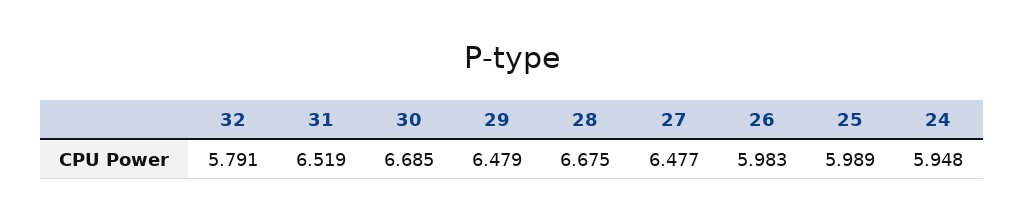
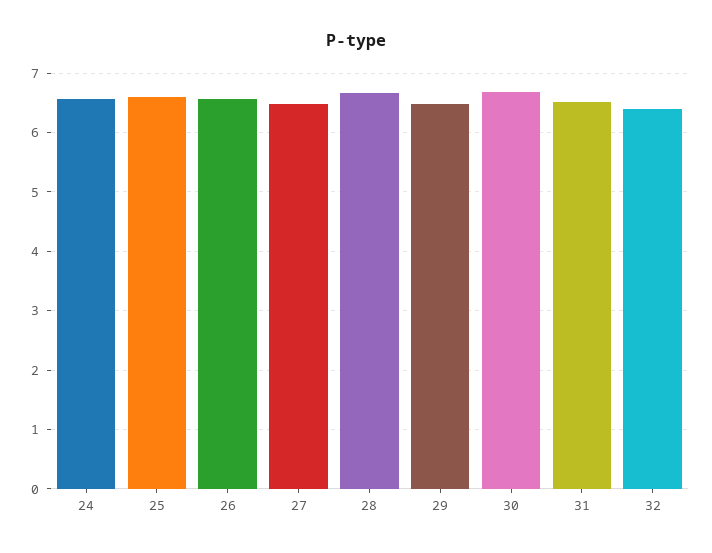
32: 5.791 -> 6.4
26: 5.983 -> 6.6
25: 5.989 -> 6.6
24: 5.948 -> 6.6

